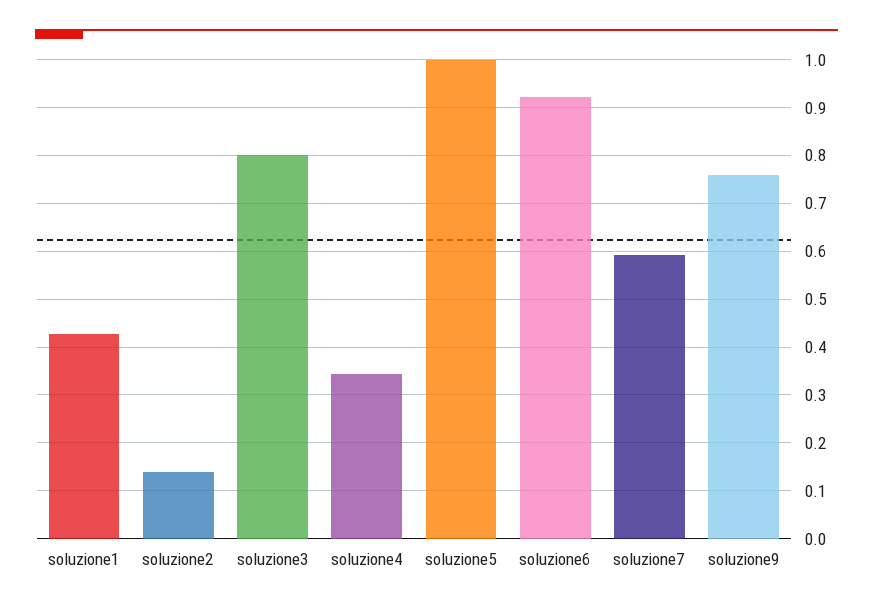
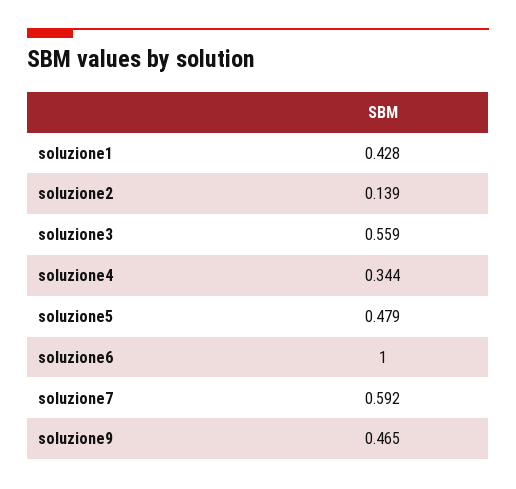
soluzione3: 0.8 -> 0.559
soluzione5: 1 -> 0.479
soluzione6: 0.92 -> 1
soluzione9: 0.76 -> 0.465

